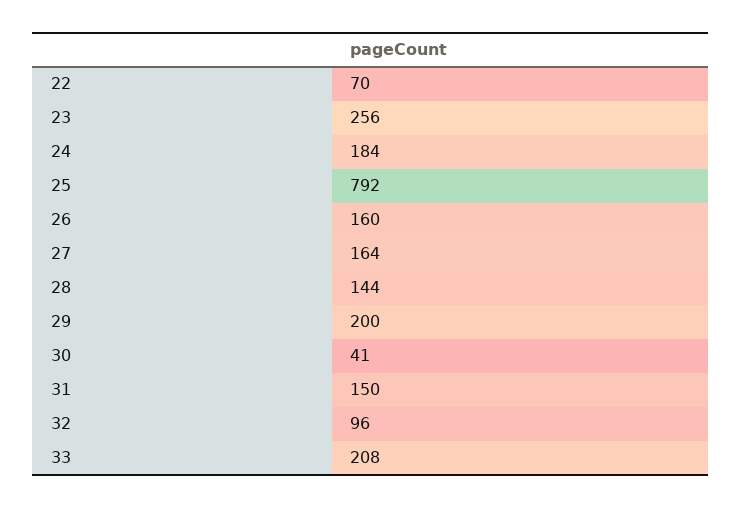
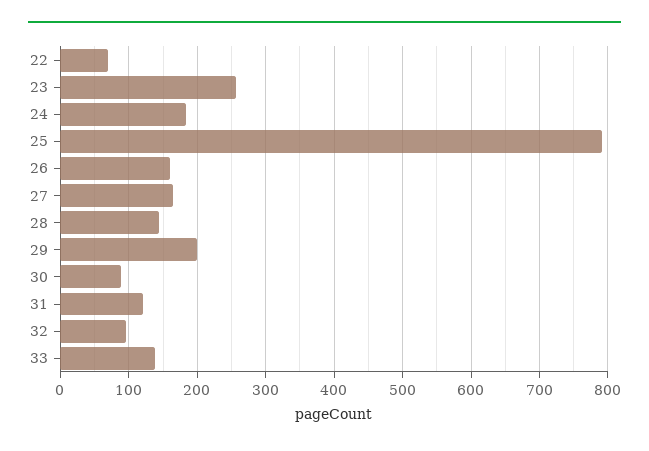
30: 41 -> 90
31: 150 -> 120
33: 208 -> 140

